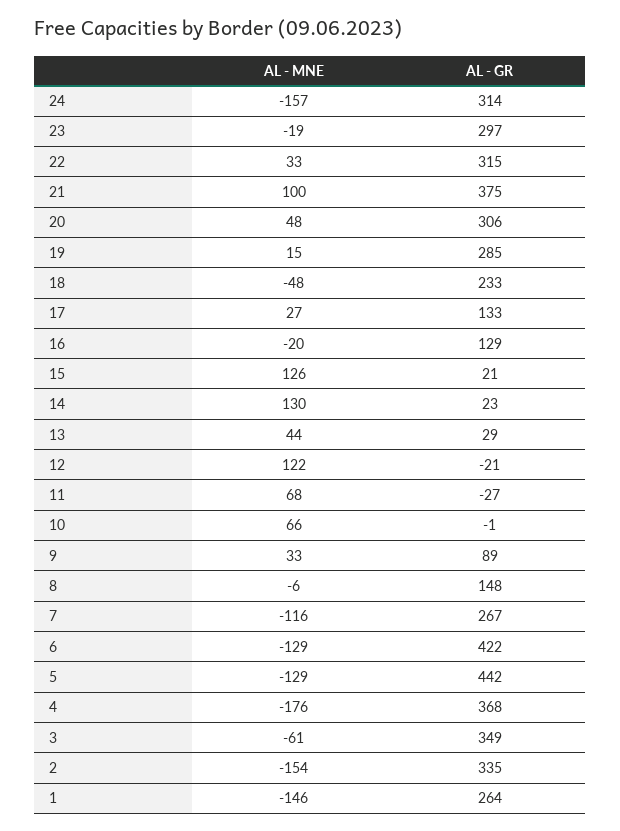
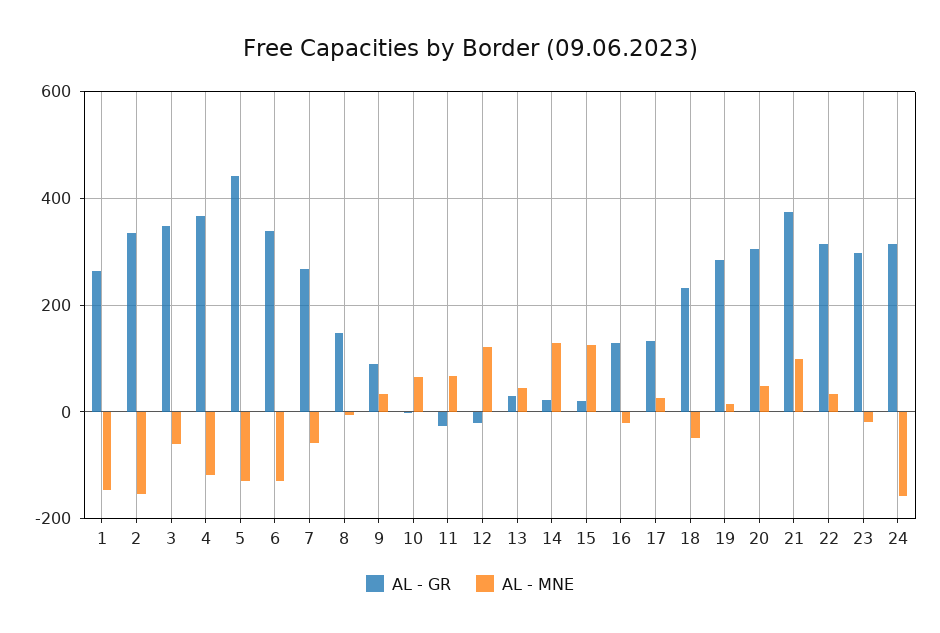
AL - MNE, 7: -116 -> -60
AL - GR, 6: 422 -> 340
AL - MNE, 4: -176 -> -120

